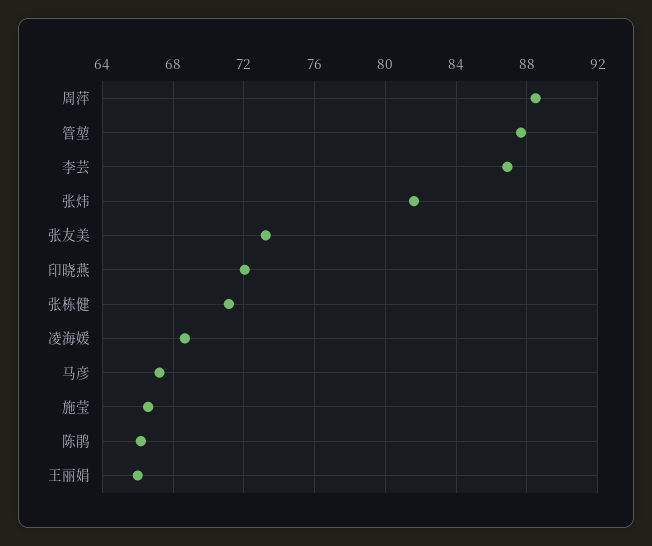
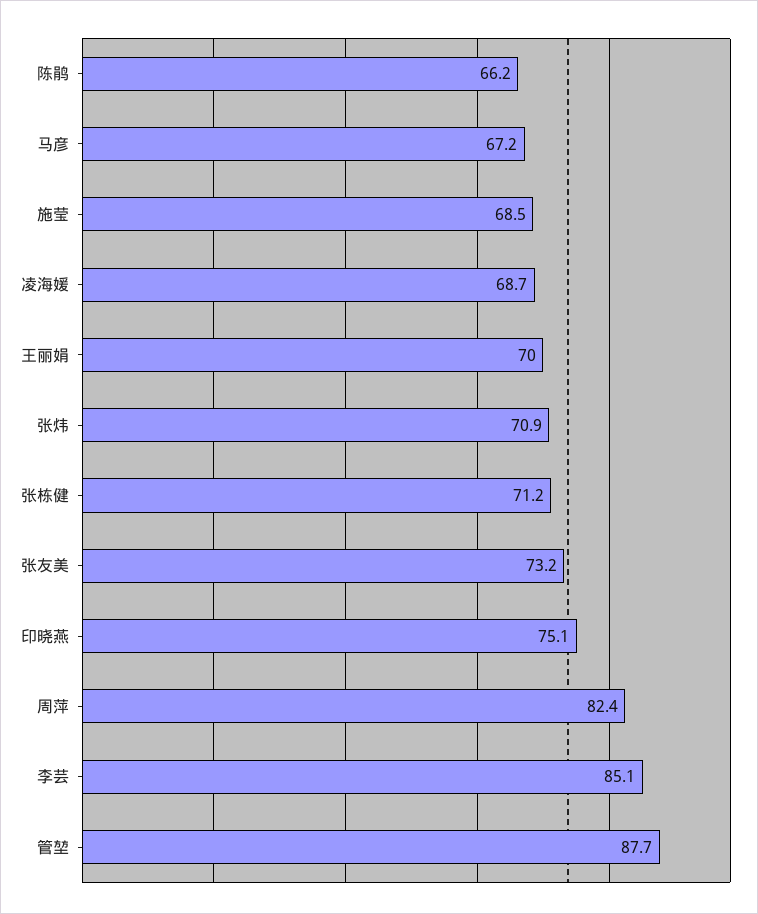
周萍: 88.5 -> 82.4
李芸: 87 -> 85.1
张炜: 81.5 -> 70.9
印晓燕: 72 -> 75.1
施莹: 66.5 -> 68.5
王丽娟: 66 -> 70

